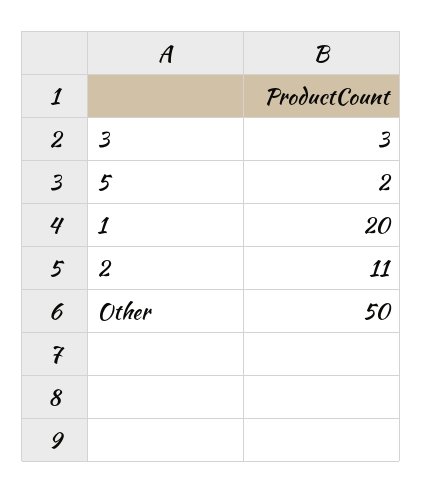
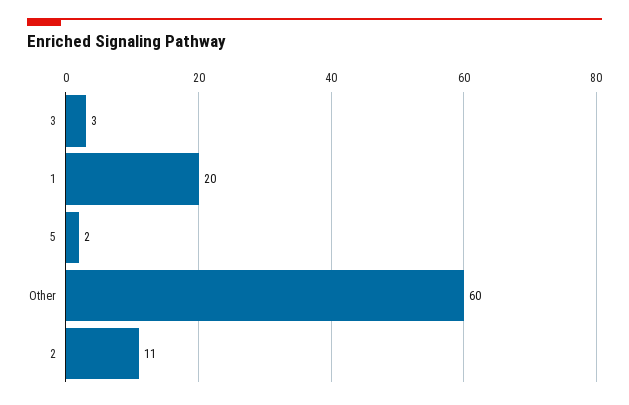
Other: 50 -> 60

